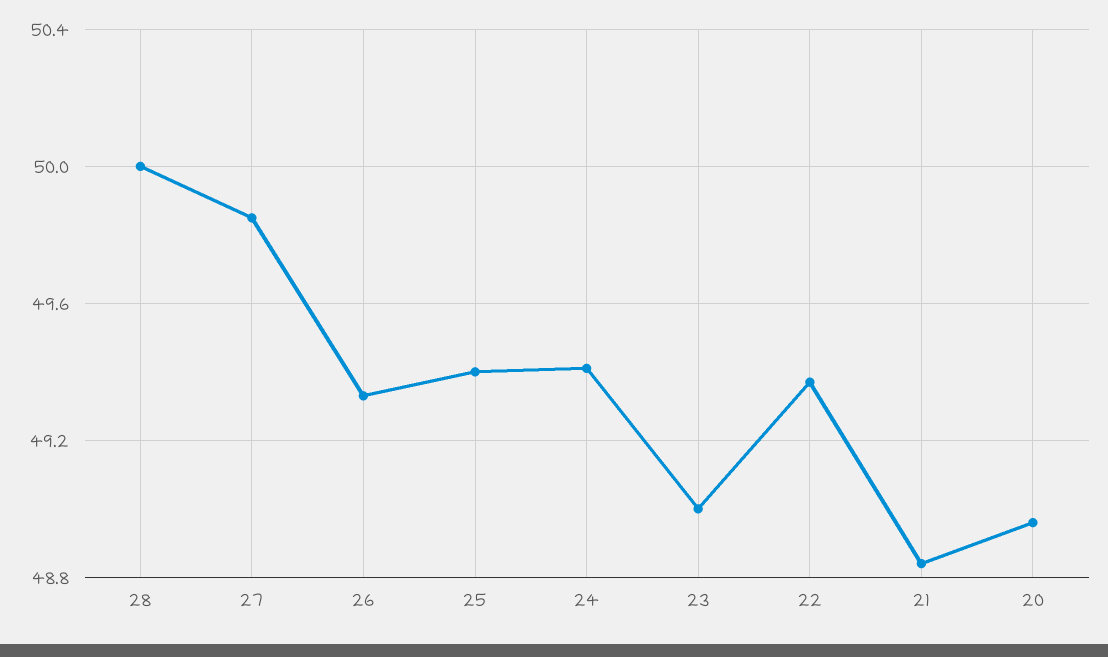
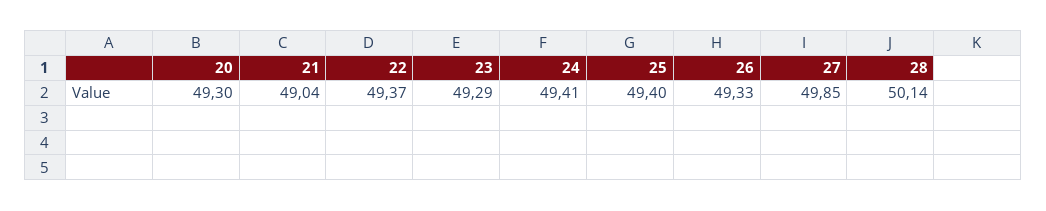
28: 50 -> 50.14
23: 49 -> 49.29
21: 48.85 -> 49.04
20: 48.95 -> 49.3

